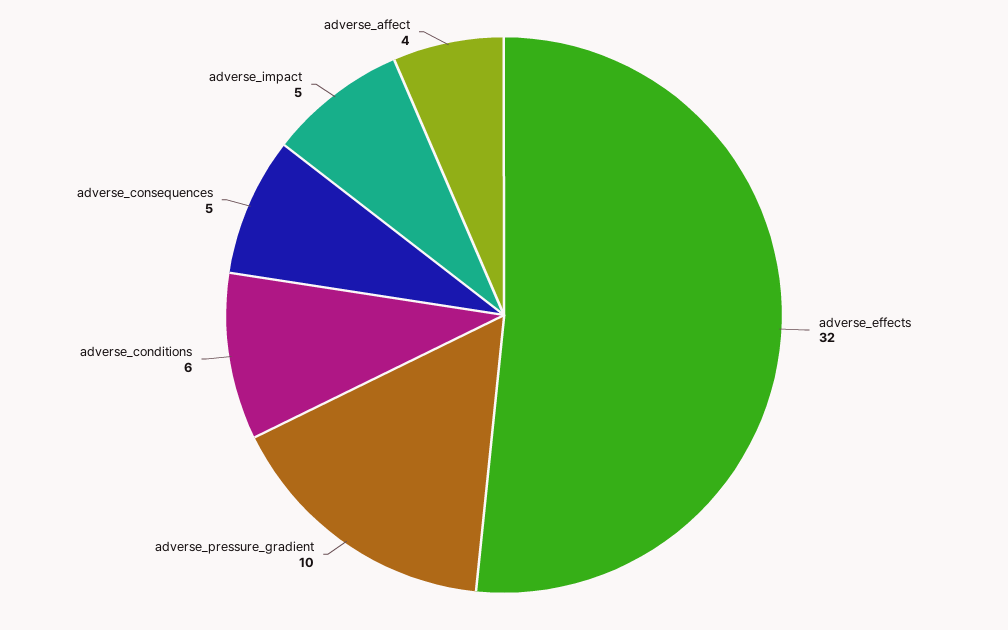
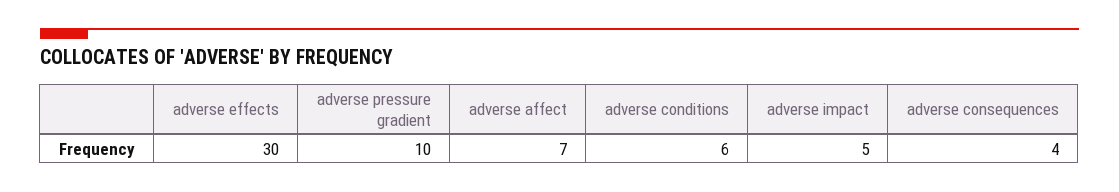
adverse_effects: 32 -> 30
adverse_consequences: 5 -> 4
adverse_affect: 4 -> 7

